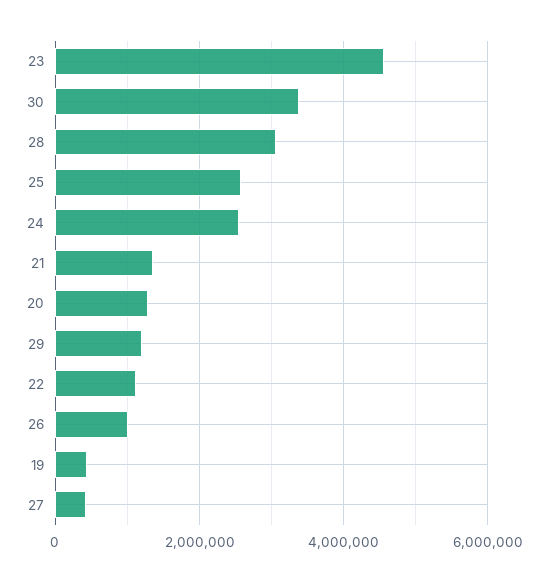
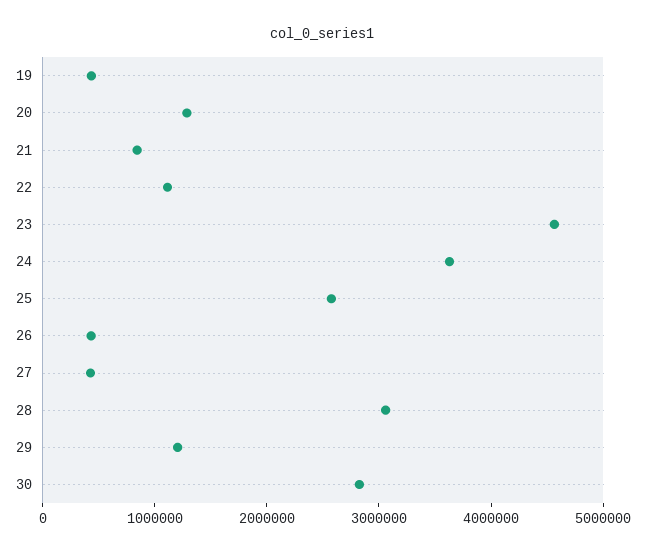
30: 3400000 -> 2800000
24: 2600000 -> 3600000
21: 1400000 -> 800000
26: 1000000 -> 400000

